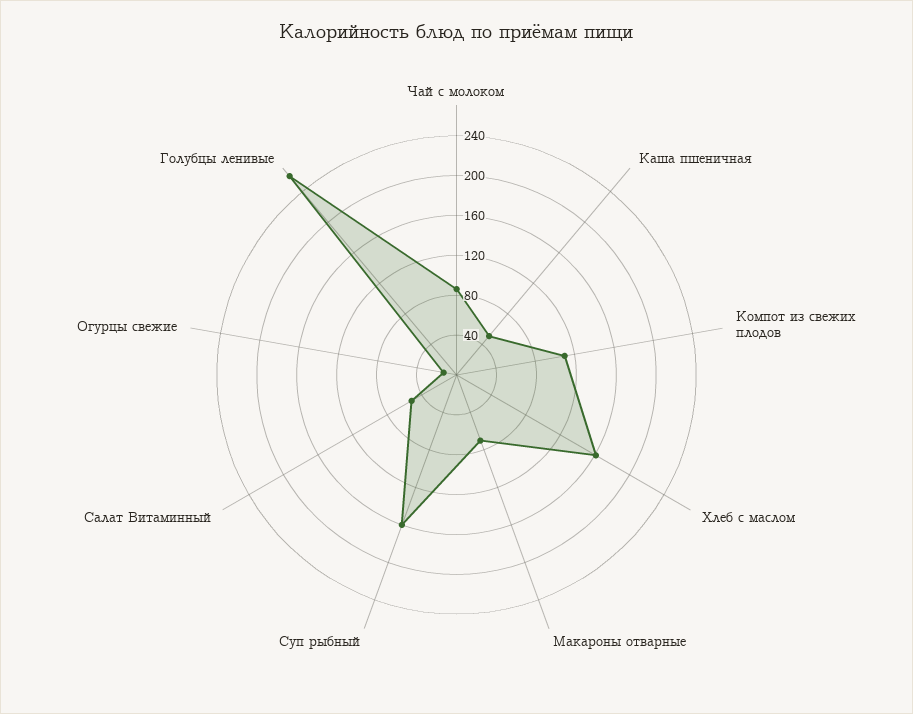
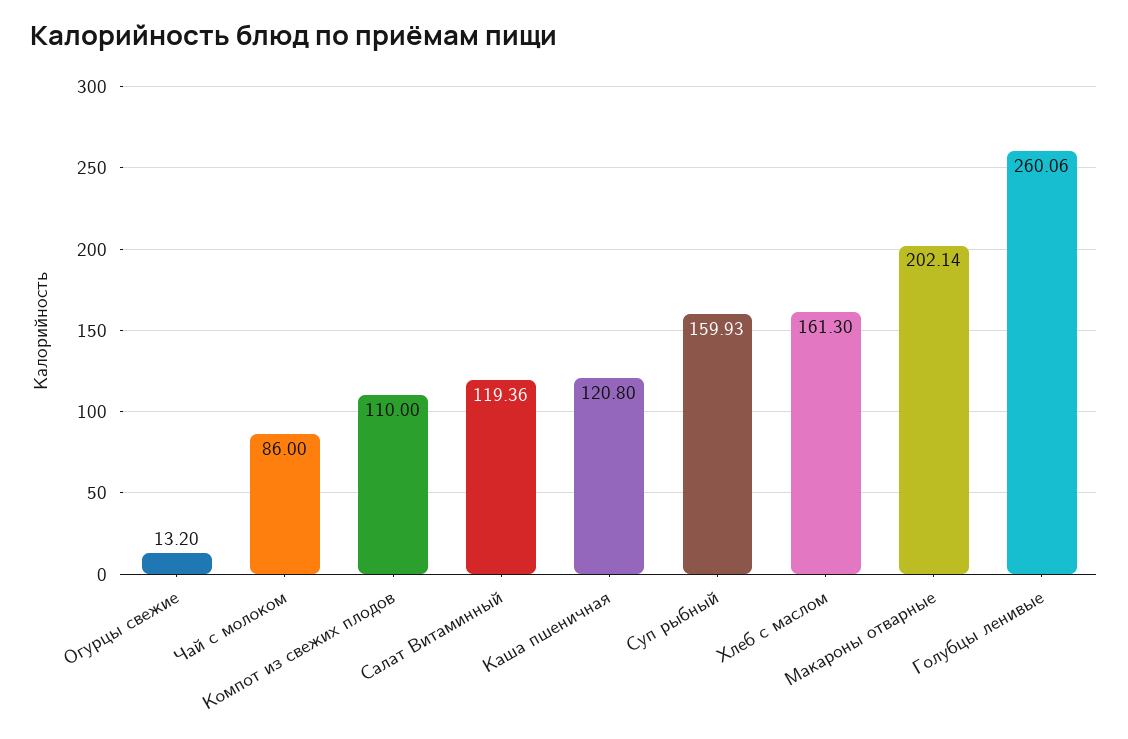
Каша пшеничная: 50 -> 120.8
Макароны отварные: 70 -> 202.14
Салат Витаминный: 50 -> 119.36

